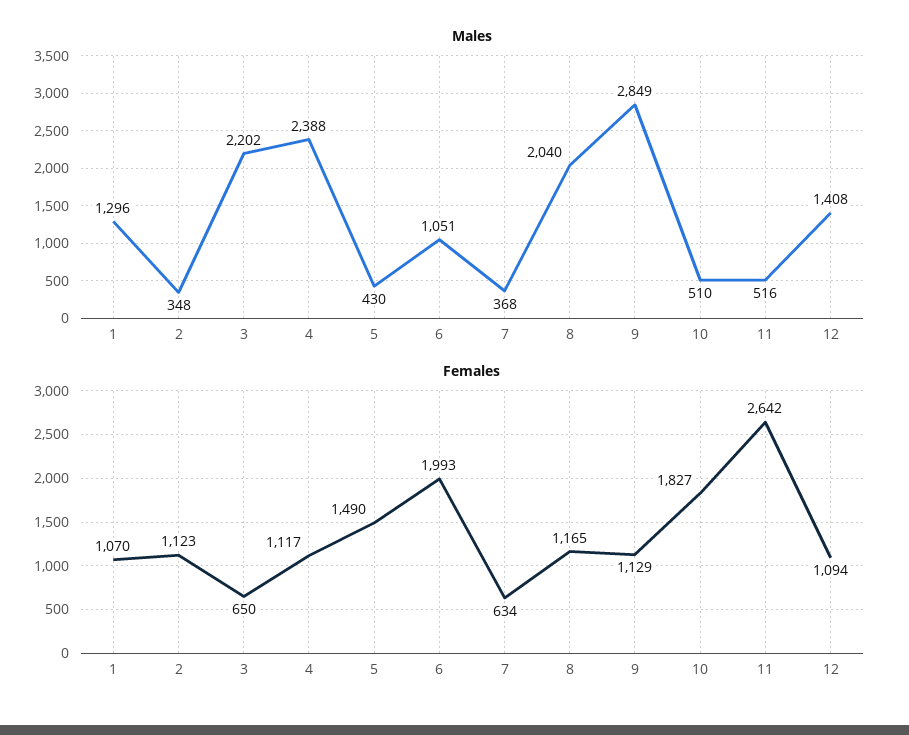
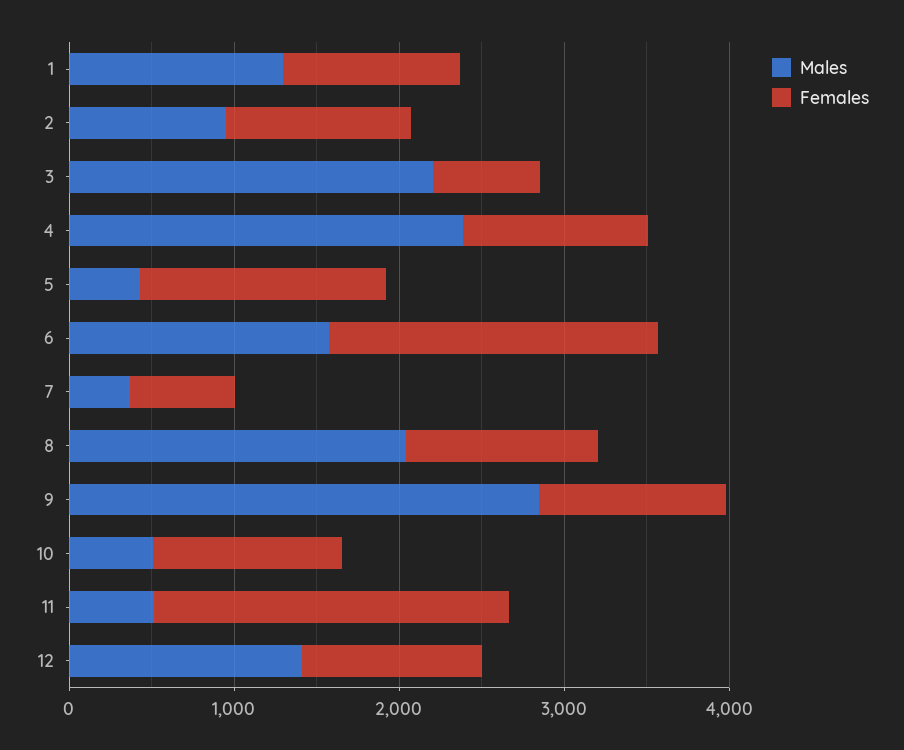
Males, 2: 348 -> 1000
Males, 6: 1051 -> 1600
Females, 10: 1827 -> 1200
Females, 11: 2642 -> 2200

